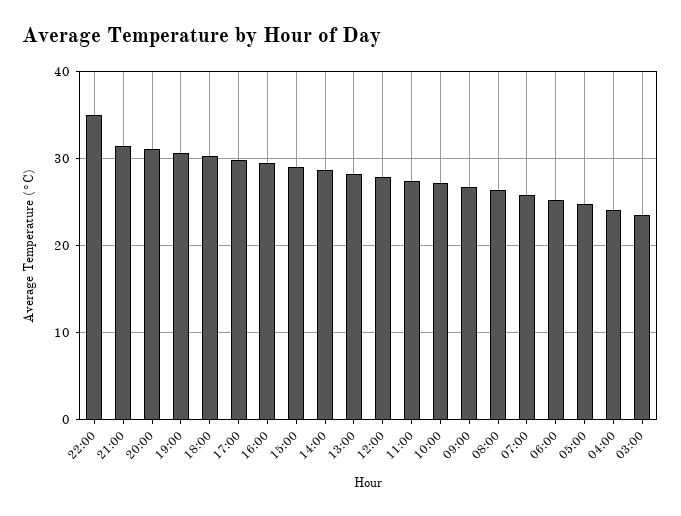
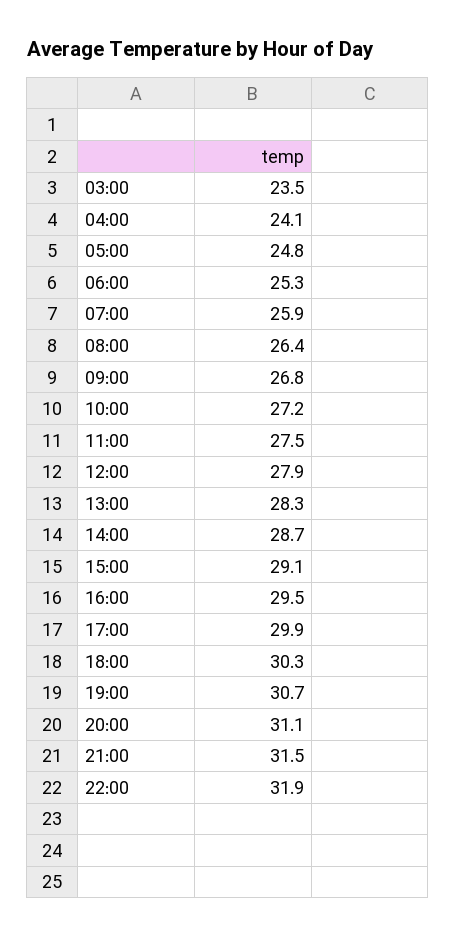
22:00: 35 -> 31.9

